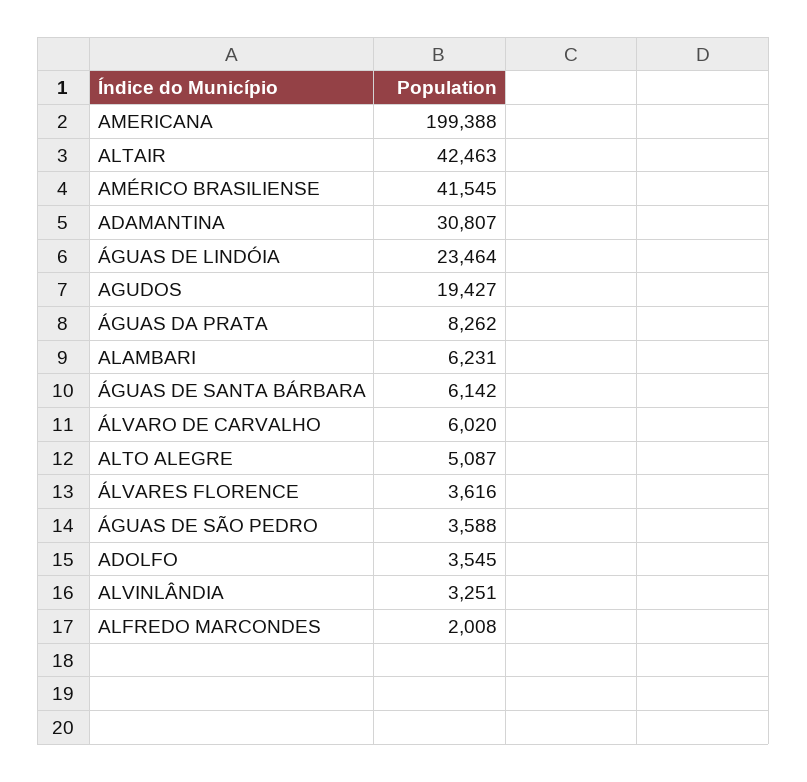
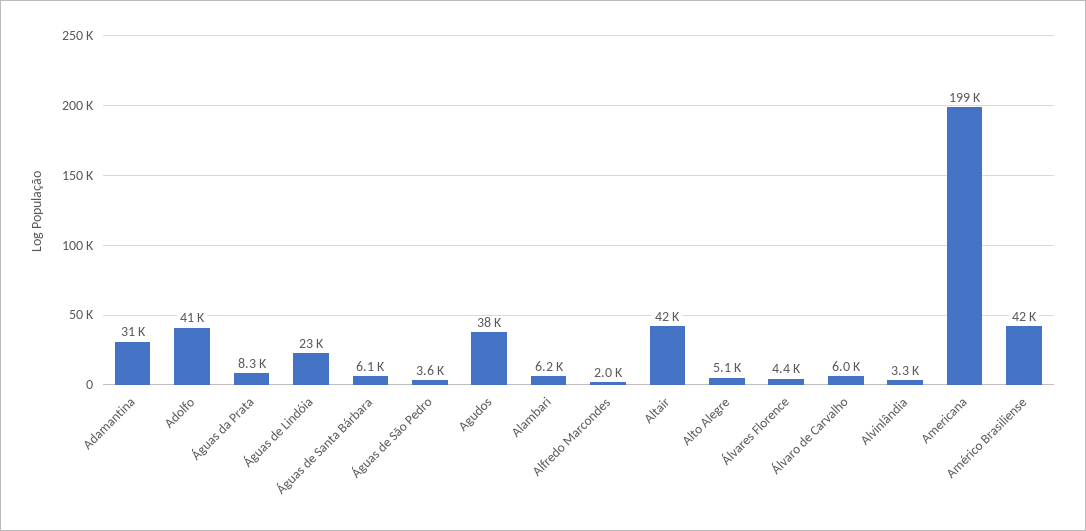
AGUDOS: 19427 -> 38000
ÁLVARES FLORENCE: 3616 -> 4400
ADOLFO: 3545 -> 41000

